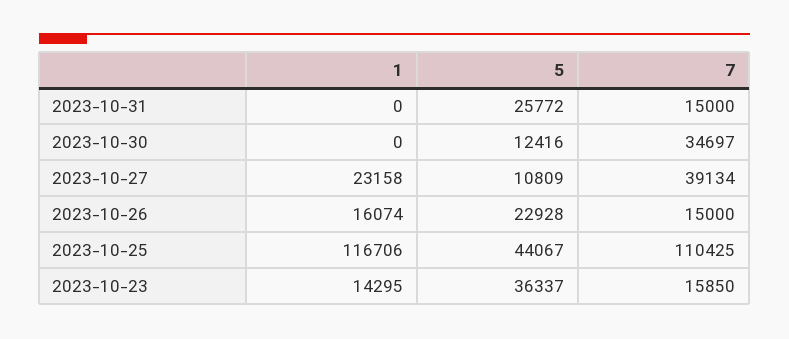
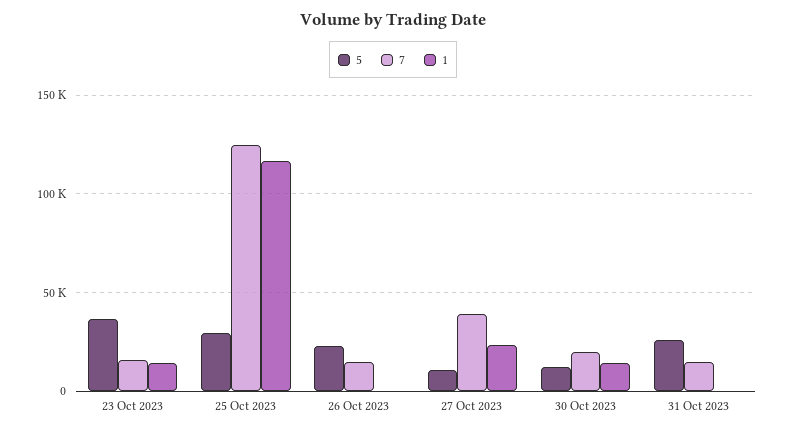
1, 2023-10-30: 0 -> 15000
7, 2023-10-30: 34697 -> 20000
1, 2023-10-26: 16074 -> 0
5, 2023-10-25: 44067 -> 30000
7, 2023-10-25: 110425 -> 125000

